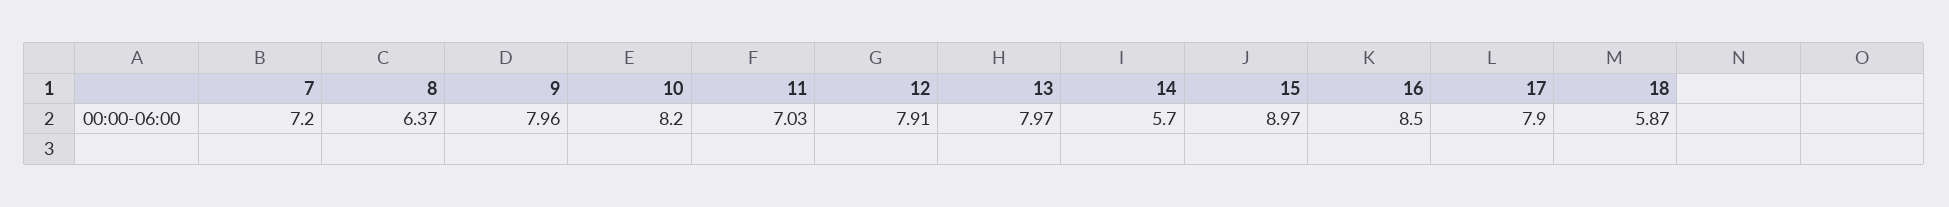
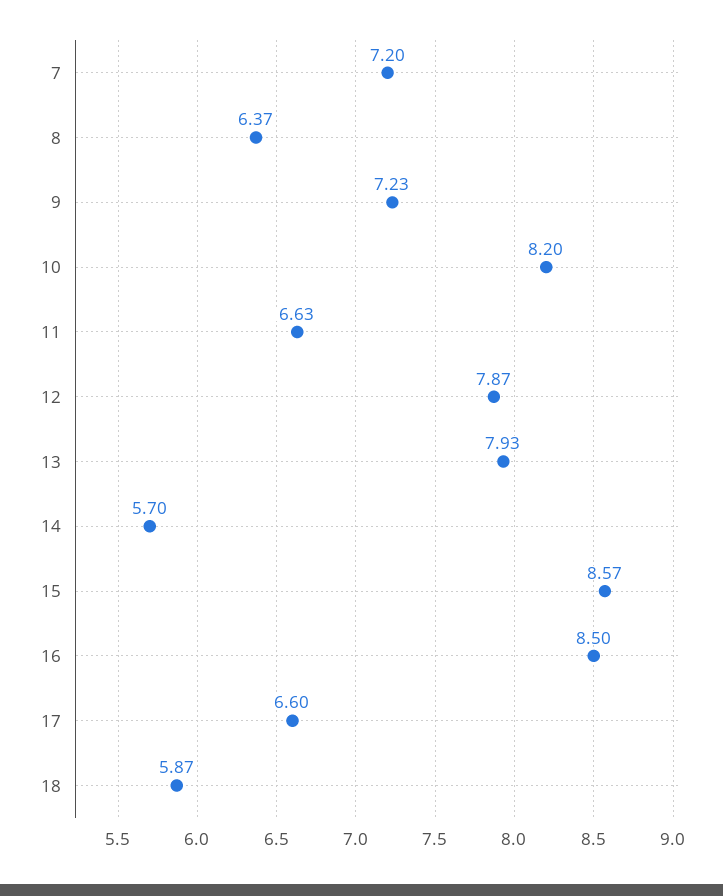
9: 7.96 -> 7.23
11: 7.03 -> 6.63
12: 7.91 -> 7.87
13: 7.97 -> 7.93
15: 8.97 -> 8.57
17: 7.9 -> 6.6

